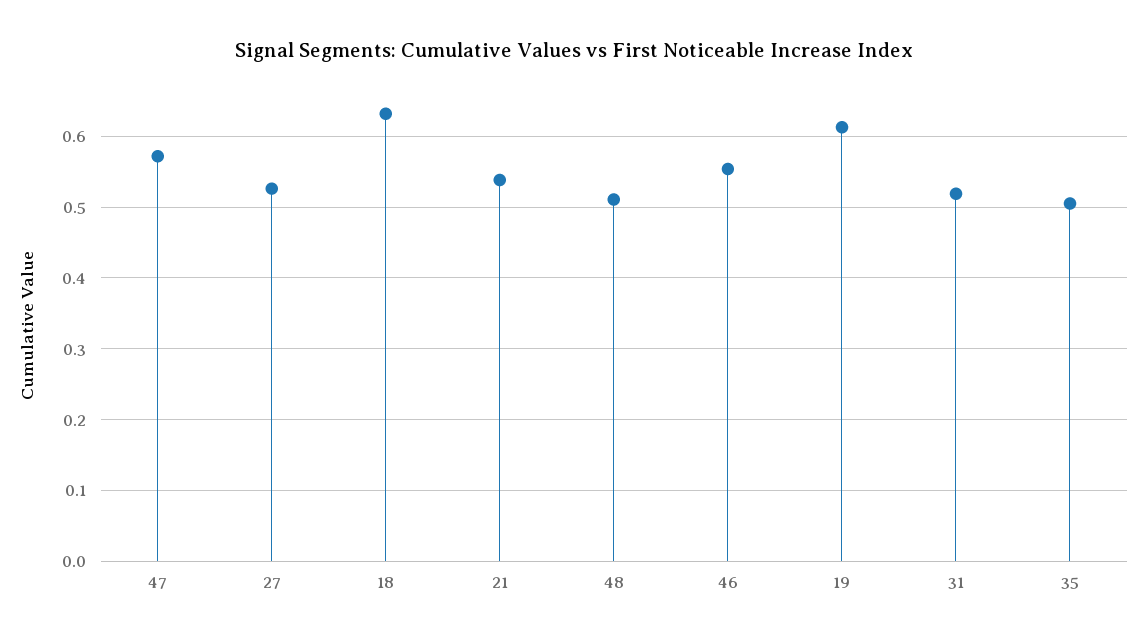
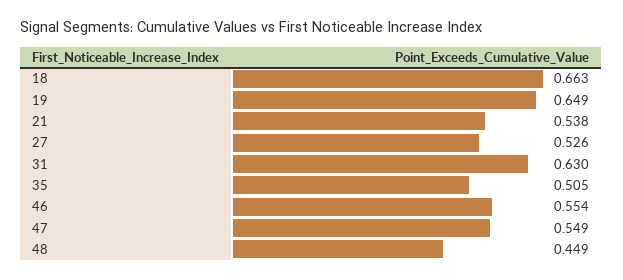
47: 0.57 -> 0.549
18: 0.63 -> 0.663
48: 0.51 -> 0.449
19: 0.61 -> 0.649
31: 0.52 -> 0.63

